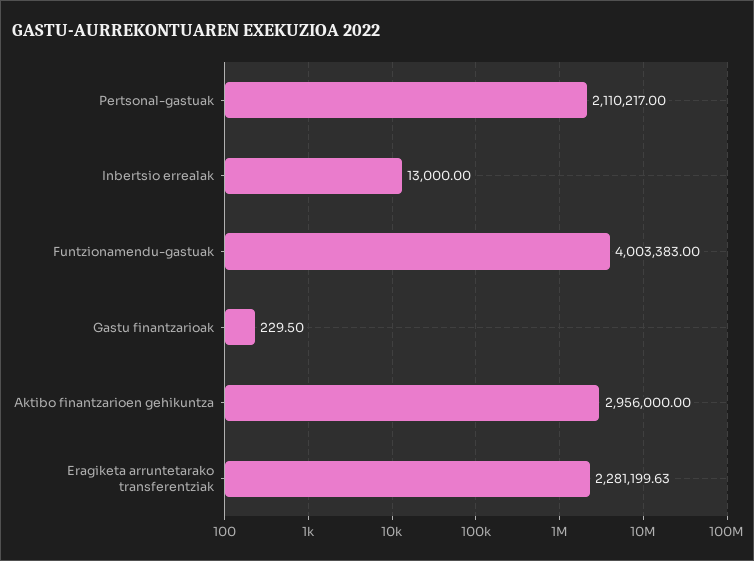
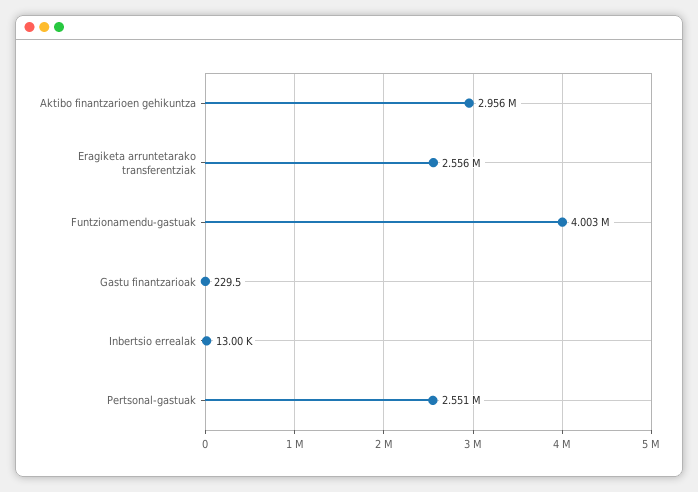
Pertsonal-gastuak: 2110217 -> 2551000
Eragiketa arruntetarako transferentziak: 2281199.63 -> 2556000

